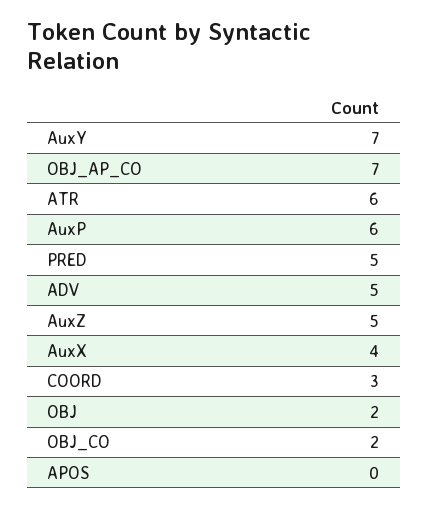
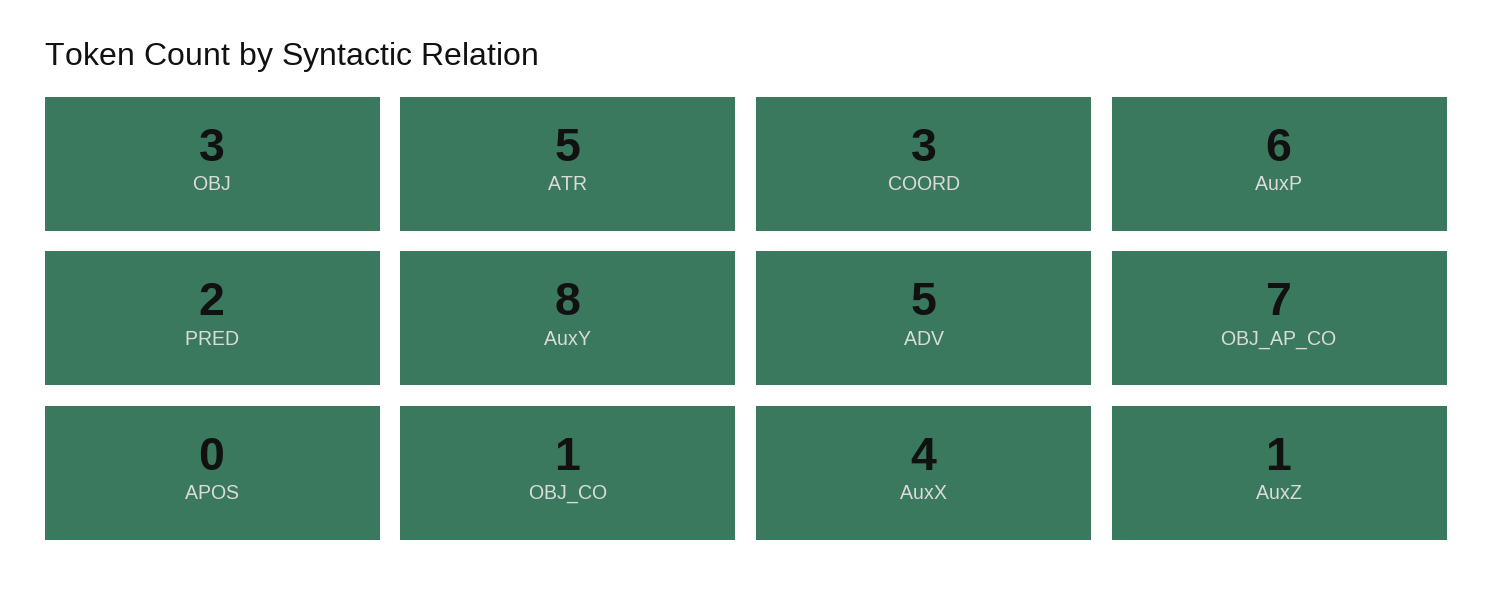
AuxY: 7 -> 8
ATR: 6 -> 5
PRED: 5 -> 2
AuxZ: 5 -> 1
OBJ: 2 -> 3
OBJ_CO: 2 -> 1

